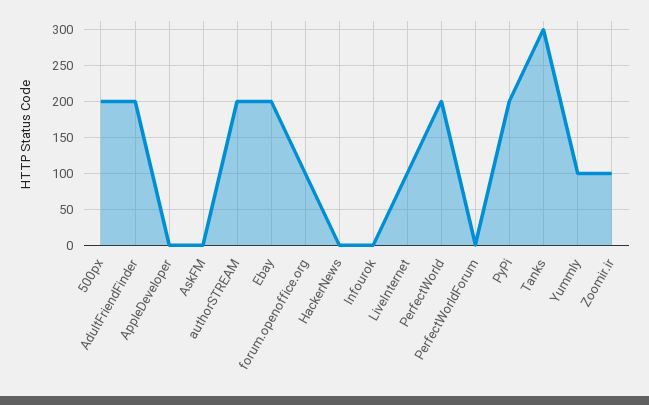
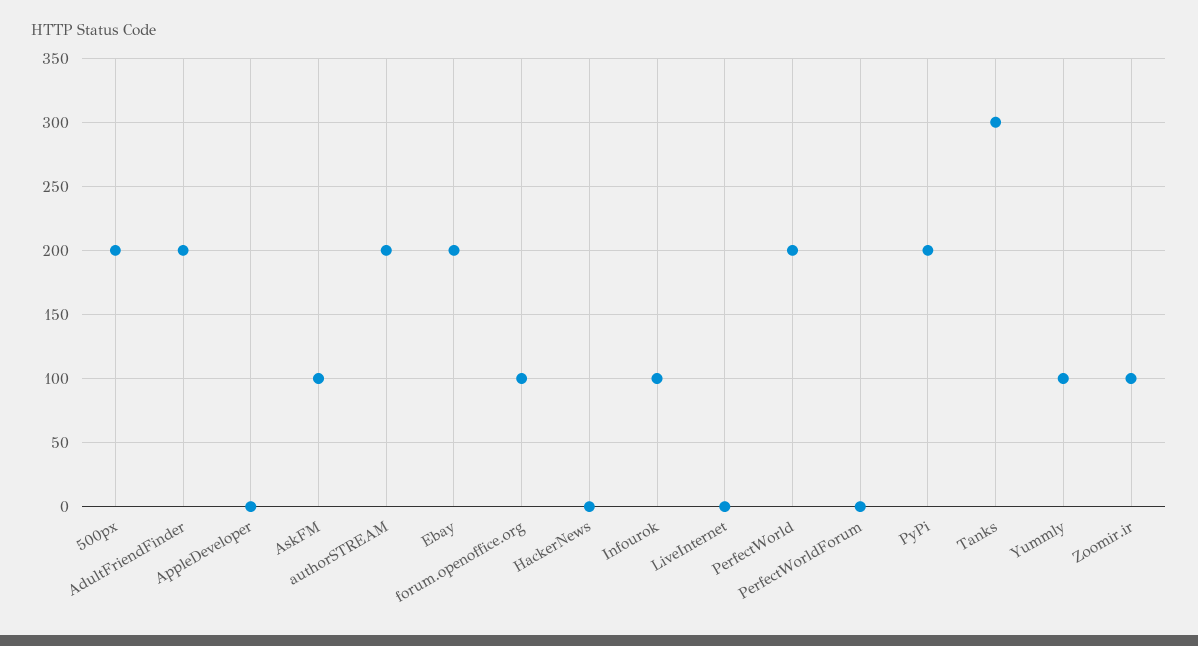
AskFM: 0 -> 100
Infourok: 0 -> 100
LiveInternet: 100 -> 0

